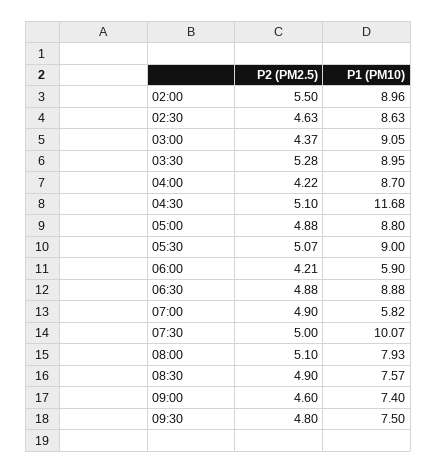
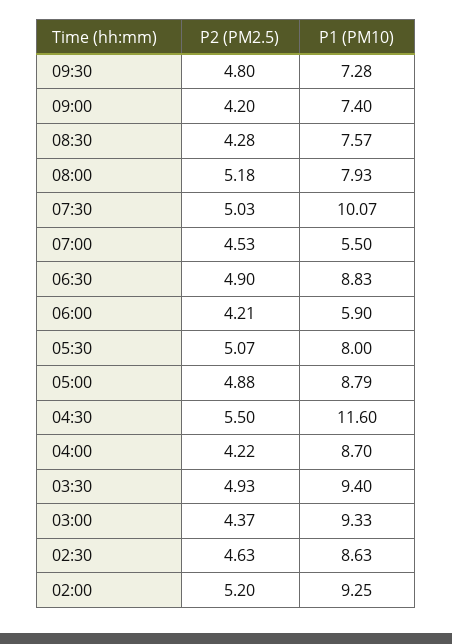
P2 (PM2.5), 02:00: 5.5 -> 5.2
P1 (PM10), 02:00: 8.96 -> 9.25
P1 (PM10), 03:00: 9.05 -> 9.33
P2 (PM2.5), 03:30: 5.28 -> 4.93
P1 (PM10), 03:30: 8.95 -> 9.4
P2 (PM2.5), 04:30: 5.1 -> 5.5
P1 (PM10), 04:30: 11.68 -> 11.6
P1 (PM10), 05:00: 8.8 -> 8.79
P1 (PM10), 05:30: 9 -> 8
P2 (PM2.5), 06:30: 4.88 -> 4.9
P1 (PM10), 06:30: 8.88 -> 8.83
P2 (PM2.5), 07:00: 4.9 -> 4.53
P1 (PM10), 07:00: 5.82 -> 5.5
P2 (PM2.5), 07:30: 5 -> 5.03
P2 (PM2.5), 08:00: 5.1 -> 5.18
P2 (PM2.5), 08:30: 4.9 -> 4.28
P2 (PM2.5), 09:00: 4.6 -> 4.2
P1 (PM10), 09:30: 7.5 -> 7.28

